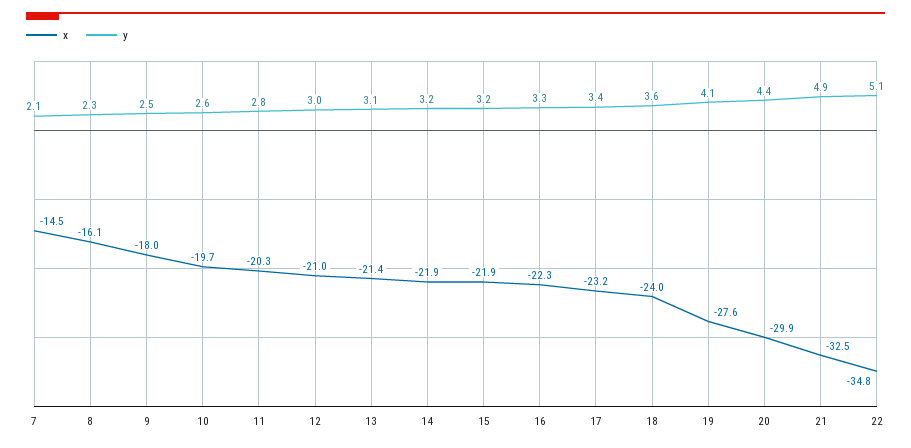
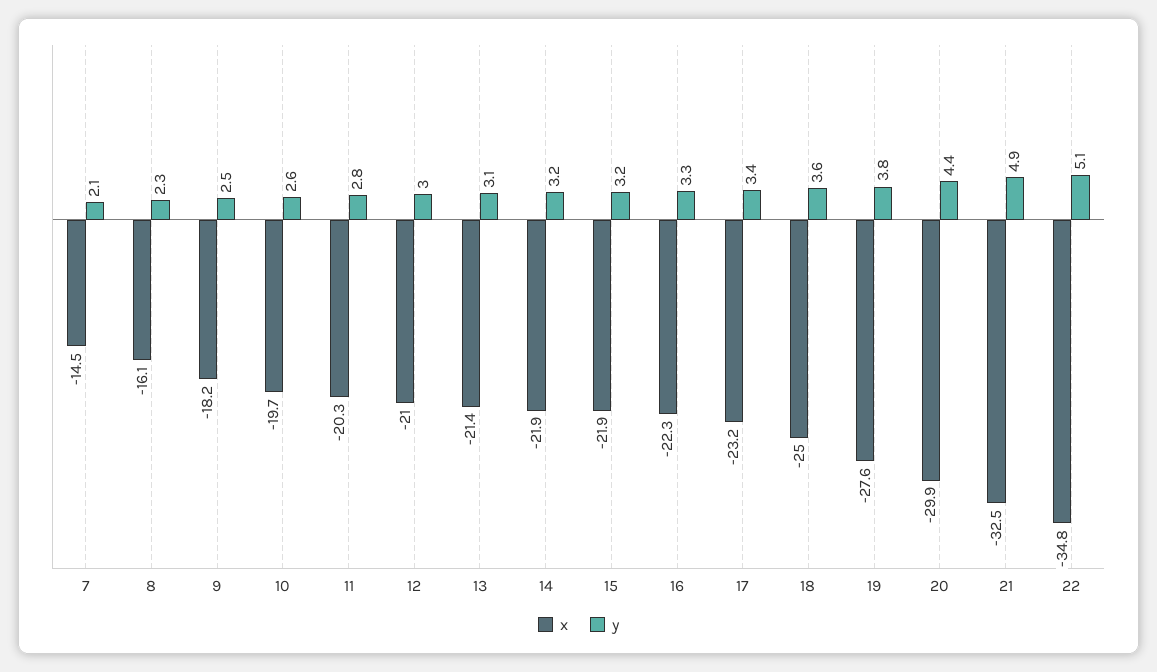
x, 9: -18 -> -18.2
x, 18: -24 -> -25
y, 19: 4.1 -> 3.8

